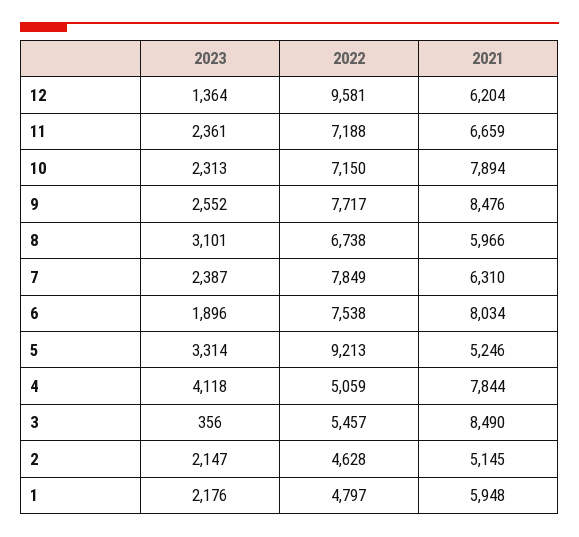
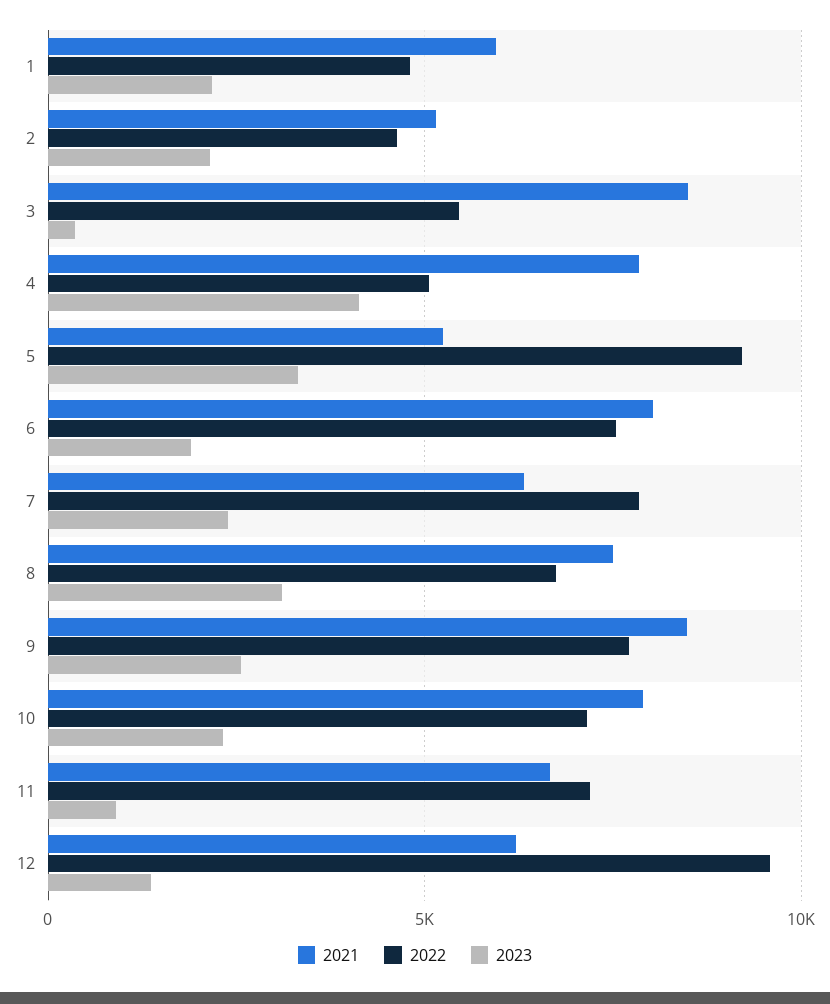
2023, 11: 2361 -> 1000
2021, 8: 5966 -> 7500

